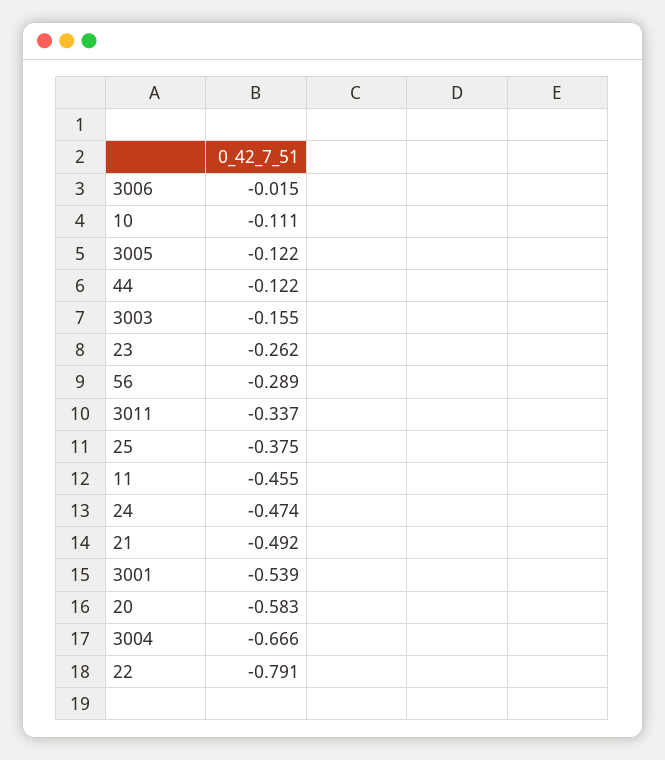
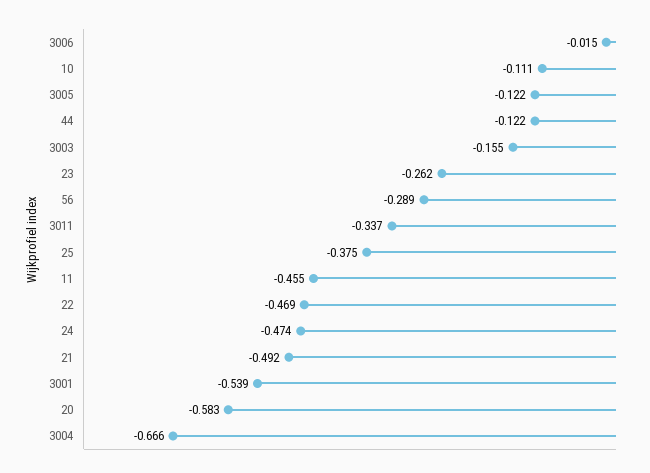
22: -0.791 -> -0.469

